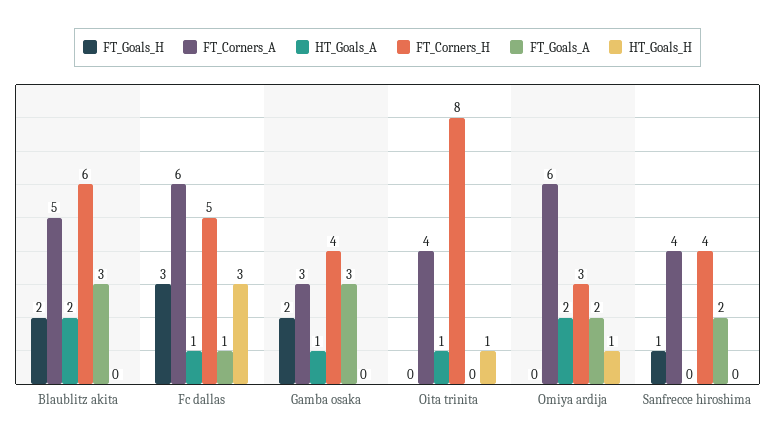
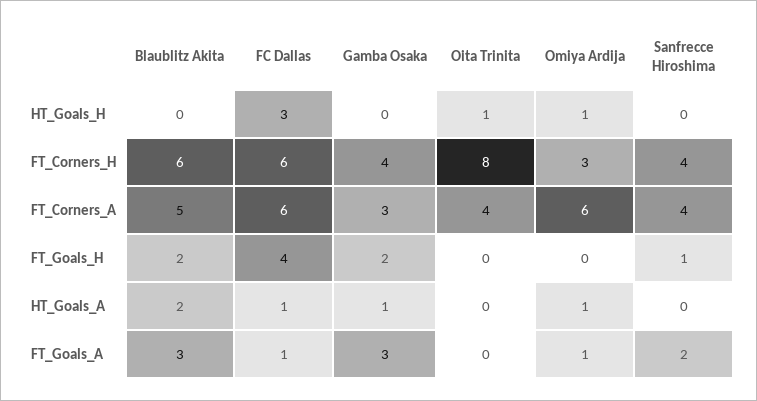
FT_Goals_H, Fc dallas: 3 -> 4
FT_Corners_H, Fc dallas: 5 -> 6
HT_Goals_A, Oita trinita: 1 -> 0
HT_Goals_A, Omiya ardija: 2 -> 1
FT_Goals_A, Omiya ardija: 2 -> 1

